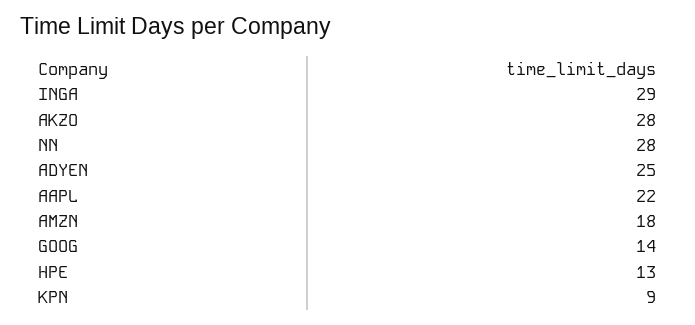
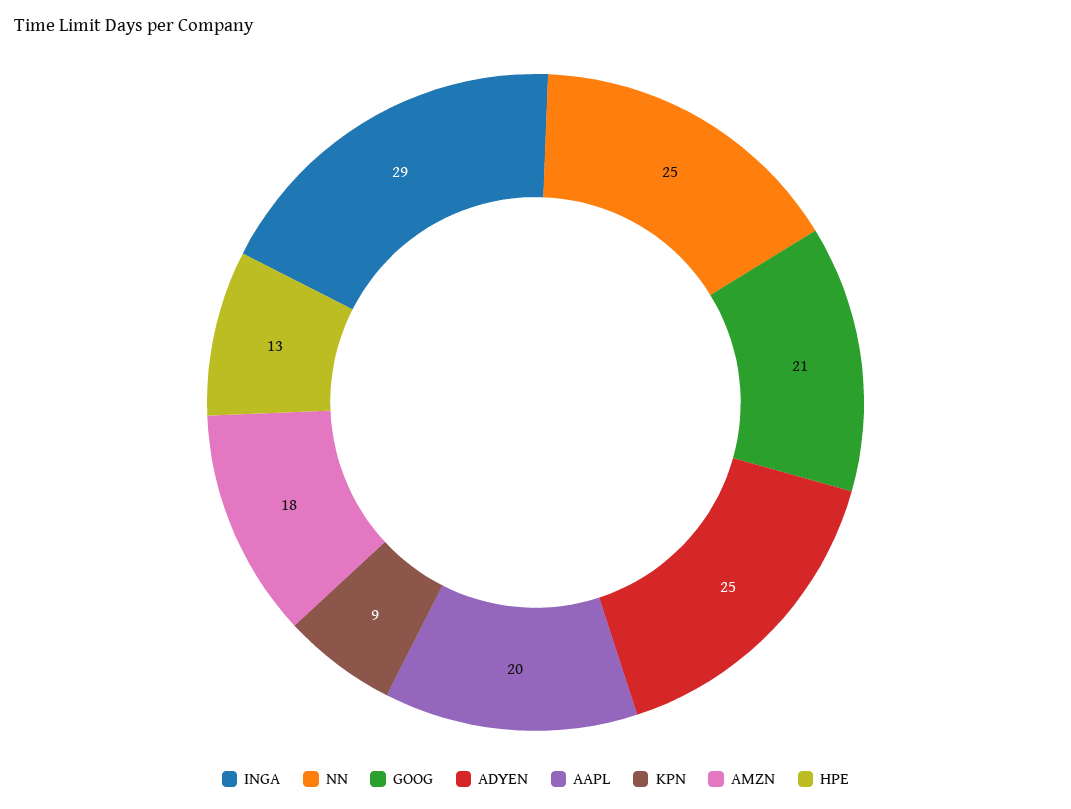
AKZO: 28 -> none
NN: 28 -> 25
AAPL: 22 -> 20
GOOG: 14 -> 21

